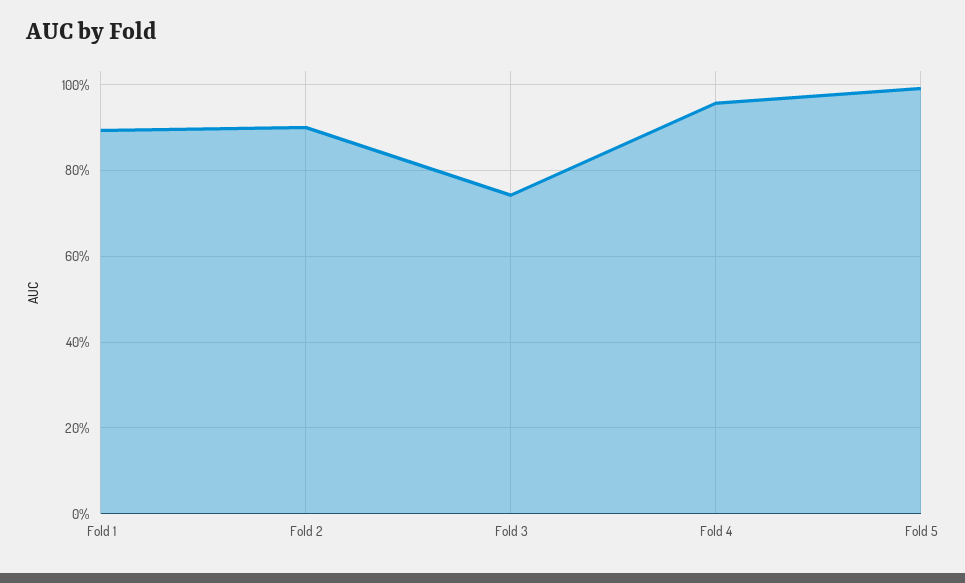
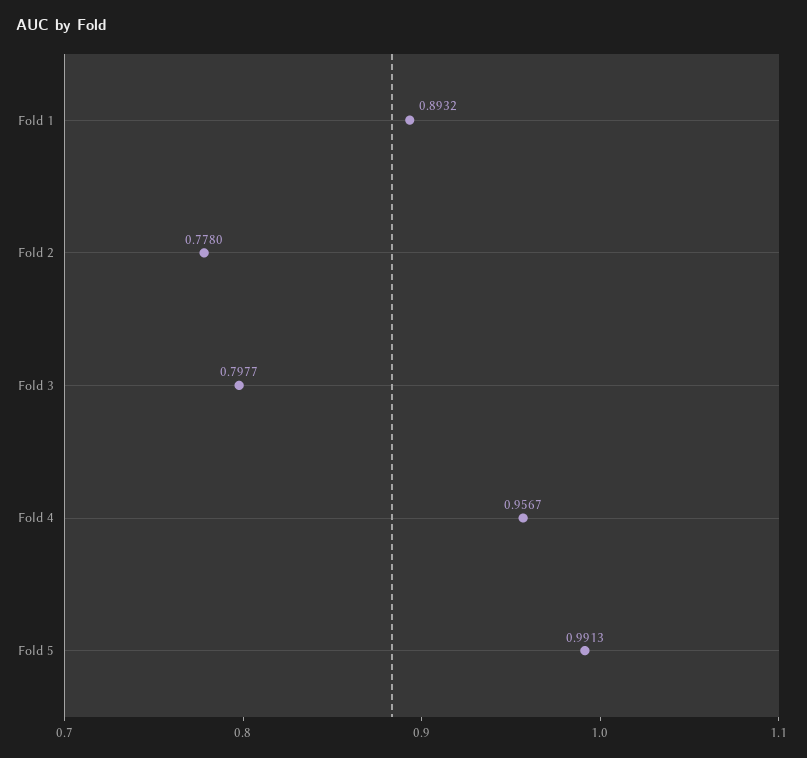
Fold 2: 0.9 -> 0.778
Fold 3: 0.74 -> 0.7977

